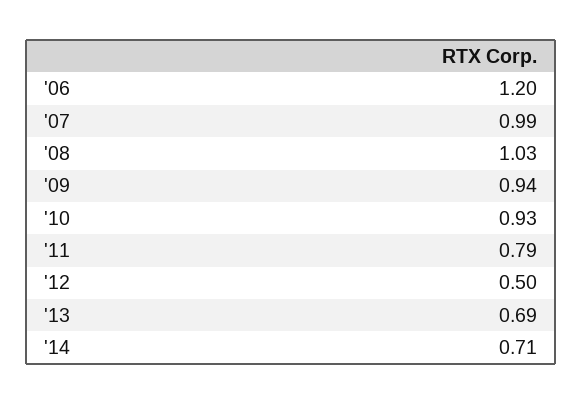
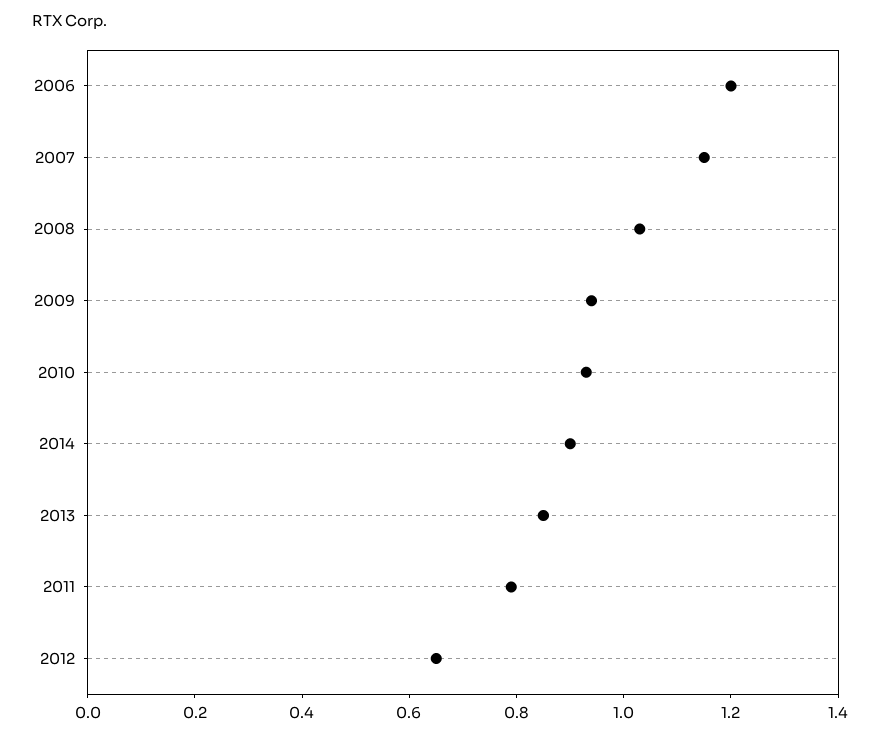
'07: 0.99 -> 1.15
'12: 0.5 -> 0.65
'13: 0.69 -> 0.85
'14: 0.71 -> 0.9

